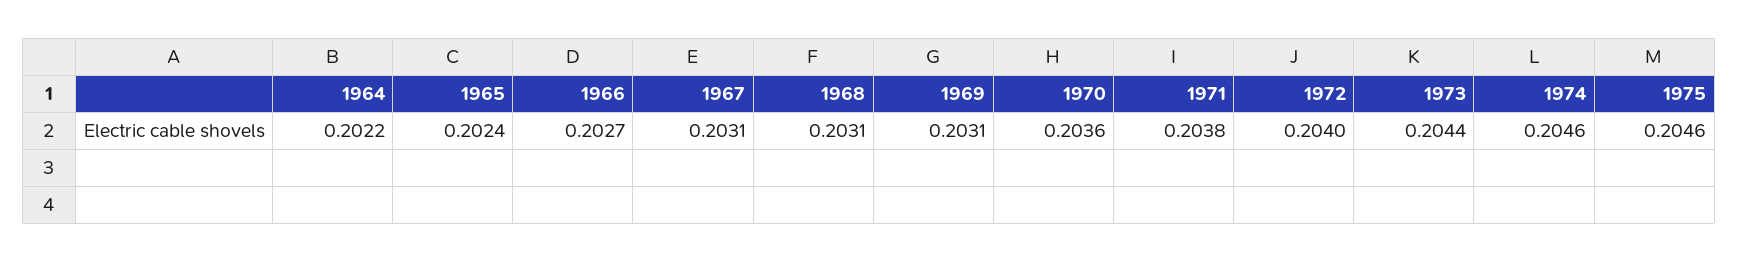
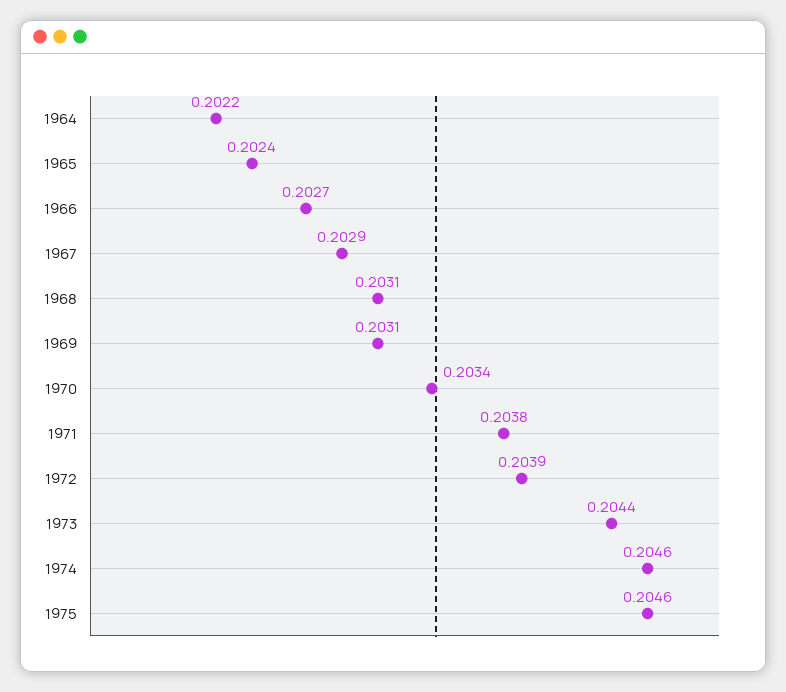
1967: 0.2031 -> 0.2029
1970: 0.2036 -> 0.2034
1972: 0.204 -> 0.2039

